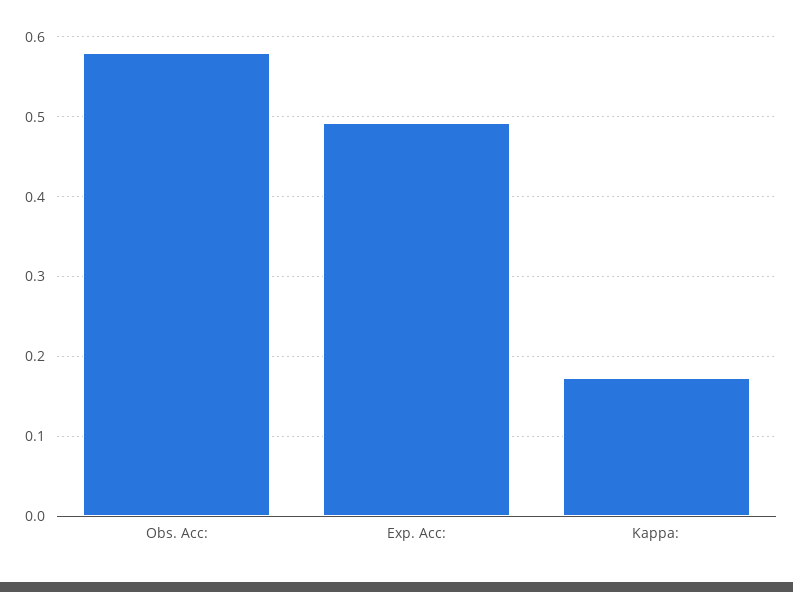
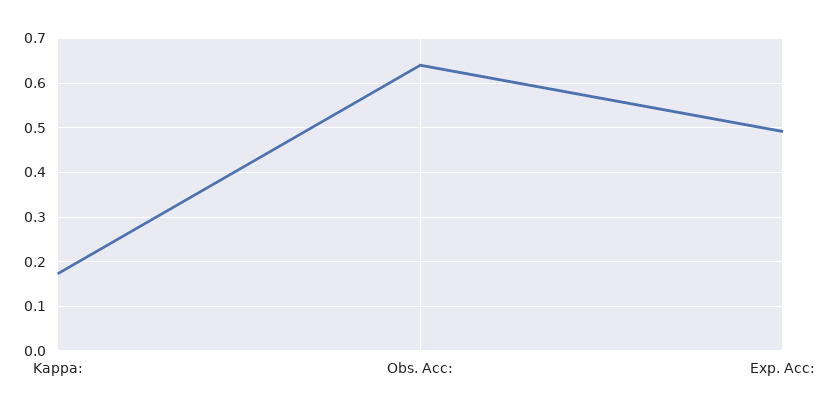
Obs. Acc:: 0.58 -> 0.64

